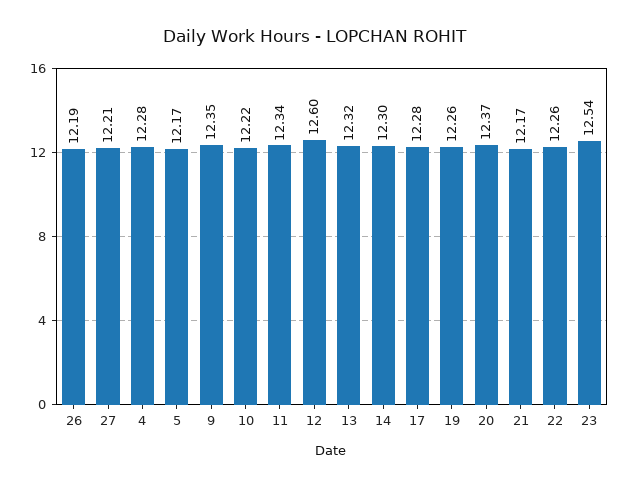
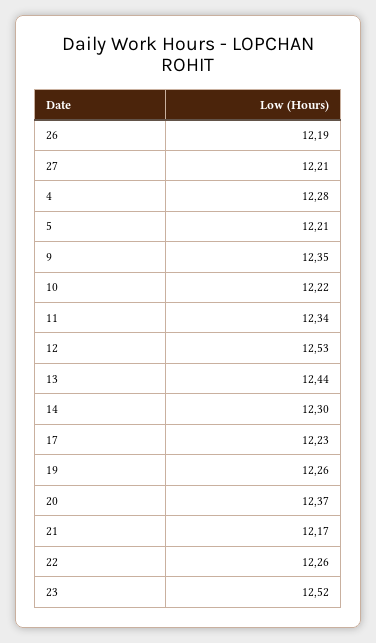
5: 12.17 -> 12.21
12: 12.6 -> 12.53
13: 12.32 -> 12.44
17: 12.28 -> 12.23
23: 12.54 -> 12.52

